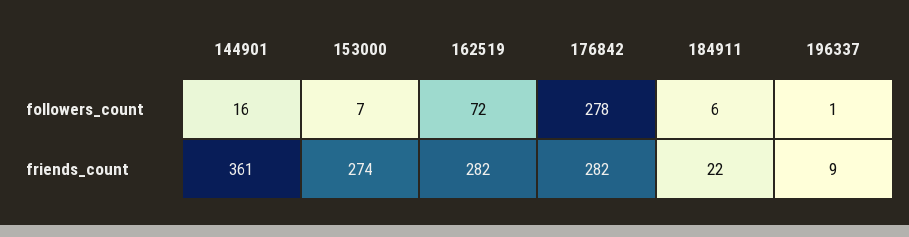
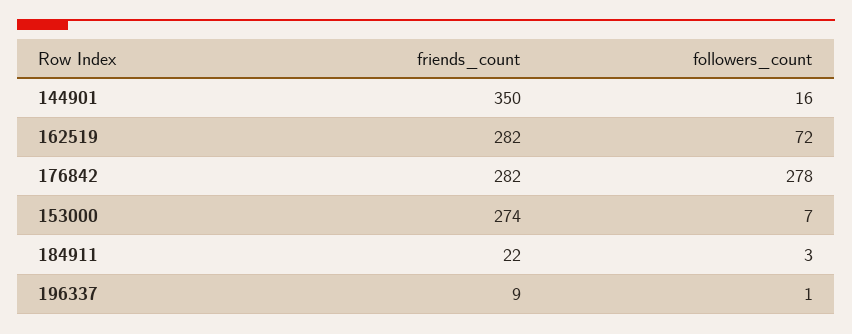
184911, followers_count: 6 -> 3
144901, friends_count: 361 -> 350

